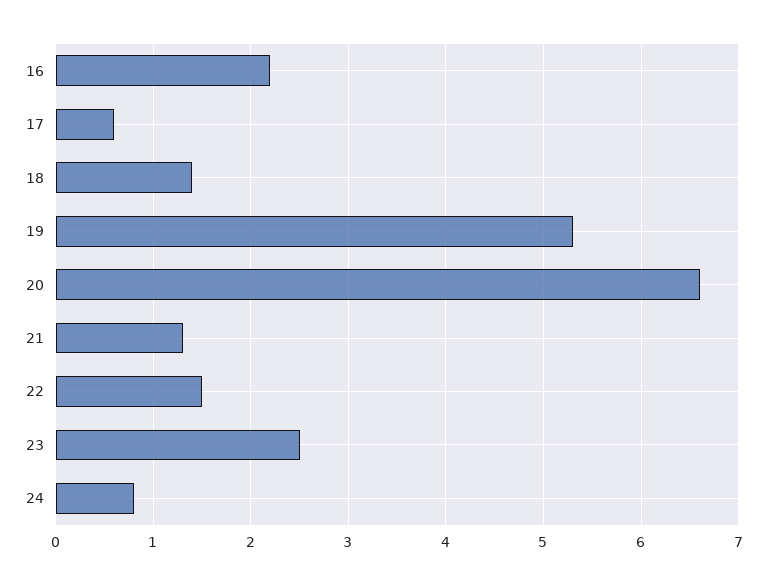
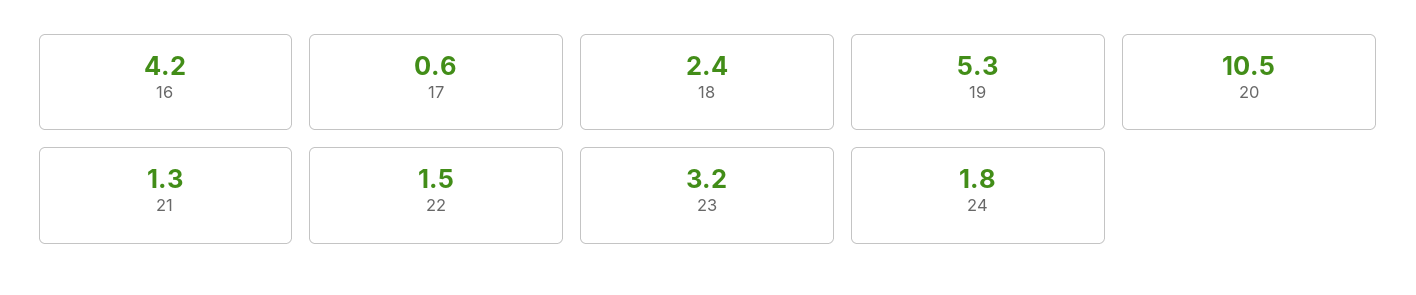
16: 2.2 -> 4.2
18: 1.4 -> 2.4
20: 6.6 -> 10.5
23: 2.5 -> 3.2
24: 0.8 -> 1.8

